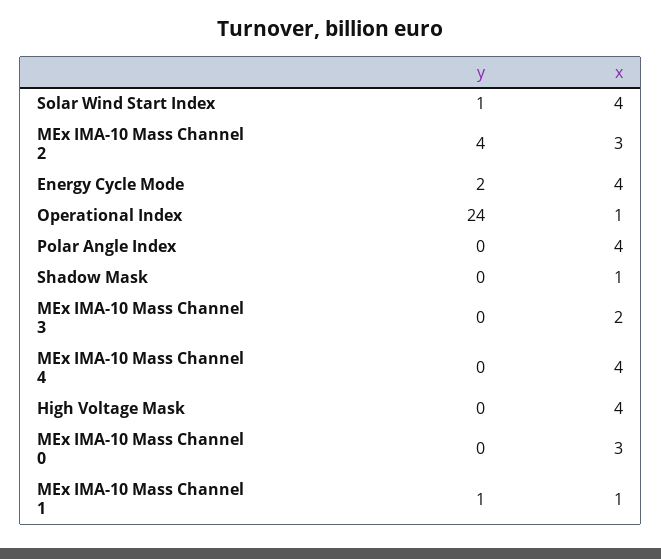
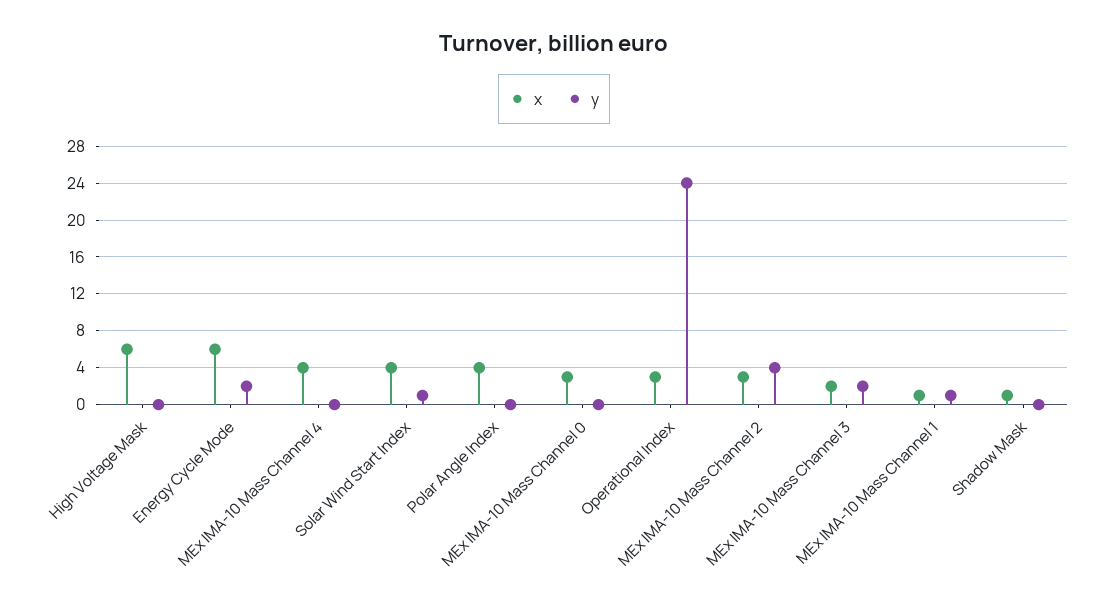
x, Energy Cycle Mode: 4 -> 6
x, Operational Index: 1 -> 3
y, MEx IMA-10 Mass Channel 3: 0 -> 2
x, High Voltage Mask: 4 -> 6

